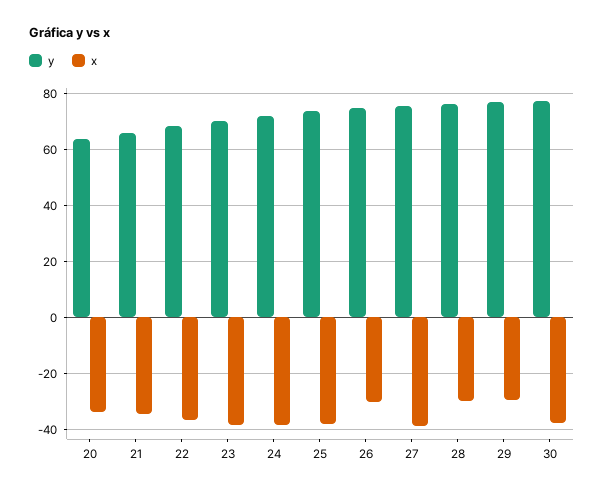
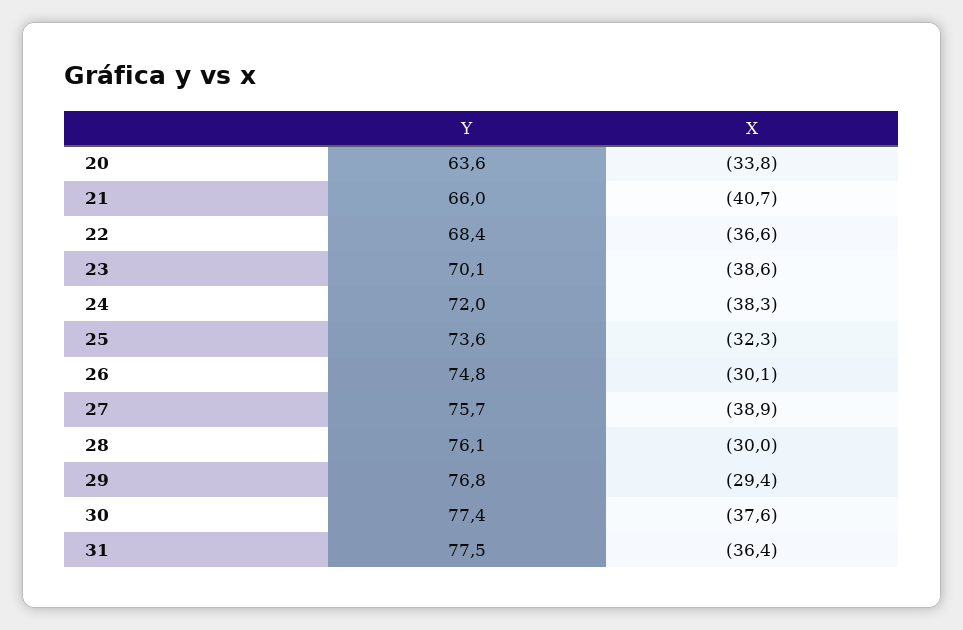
x, 21: -35 -> -40.7
x, 25: -37.5 -> -32.3
y, 31: none -> 77.5
x, 31: none -> -36.4

